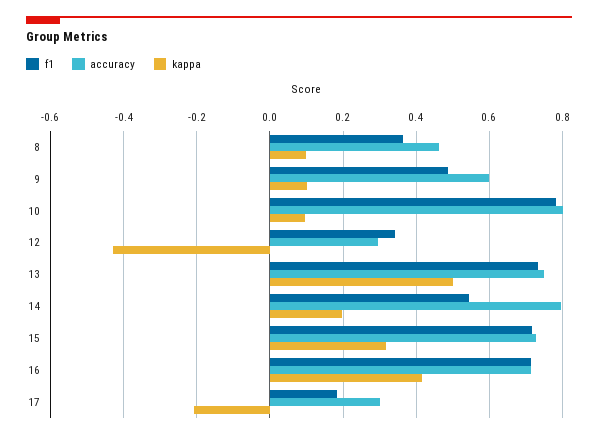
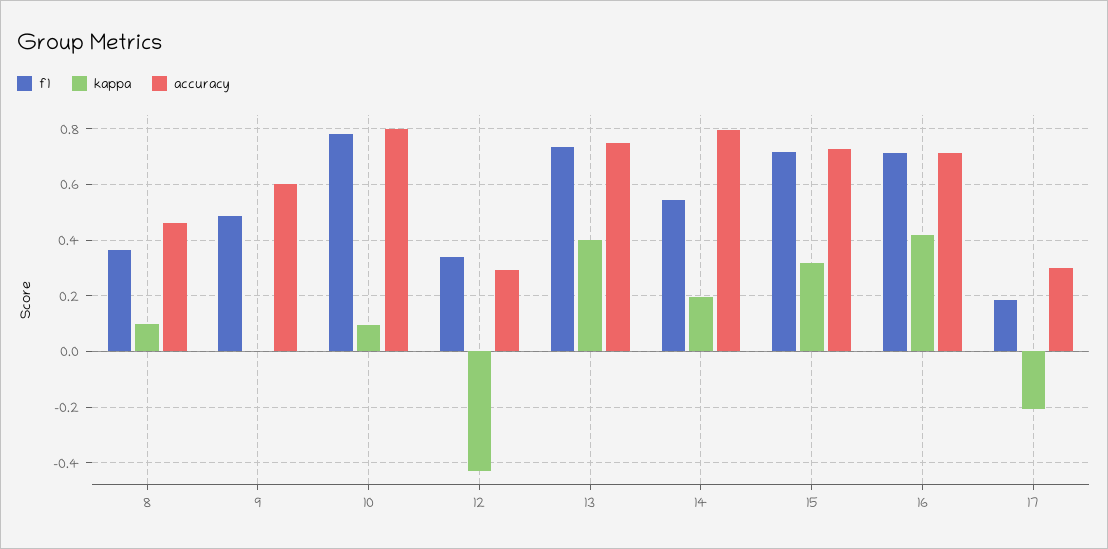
kappa, 9: 0.1 -> 0
kappa, 13: 0.5 -> 0.4

